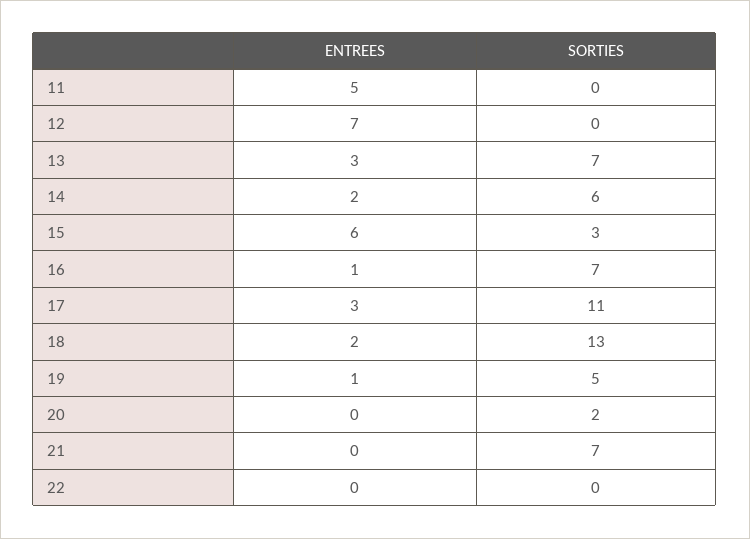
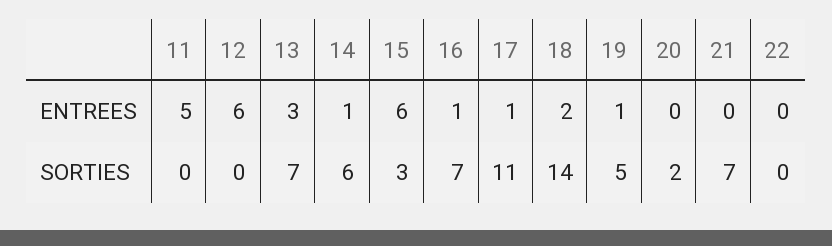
ENTREES, 12: 7 -> 6
ENTREES, 14: 2 -> 1
ENTREES, 17: 3 -> 1
SORTIES, 18: 13 -> 14

